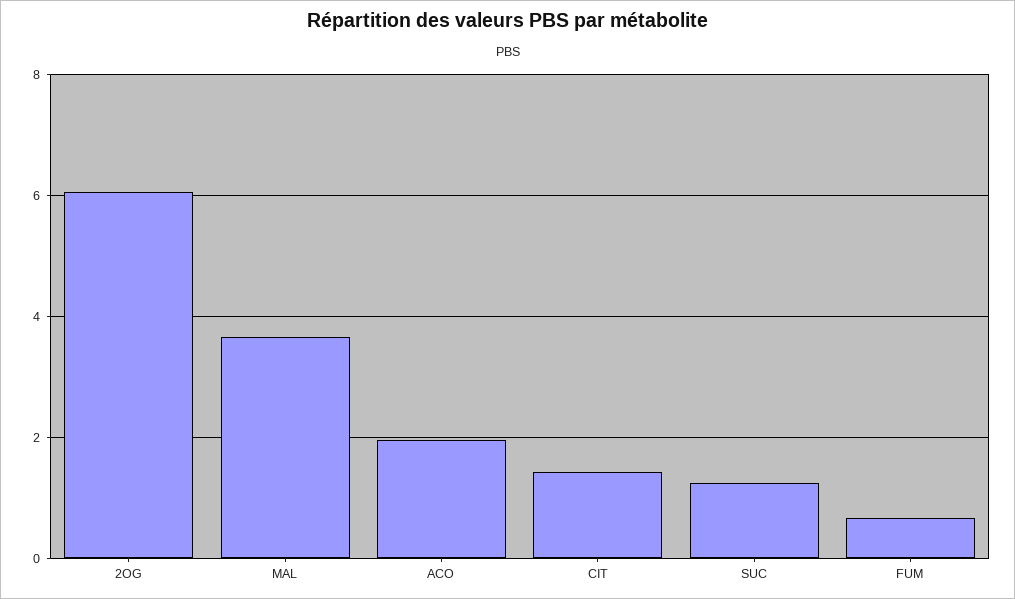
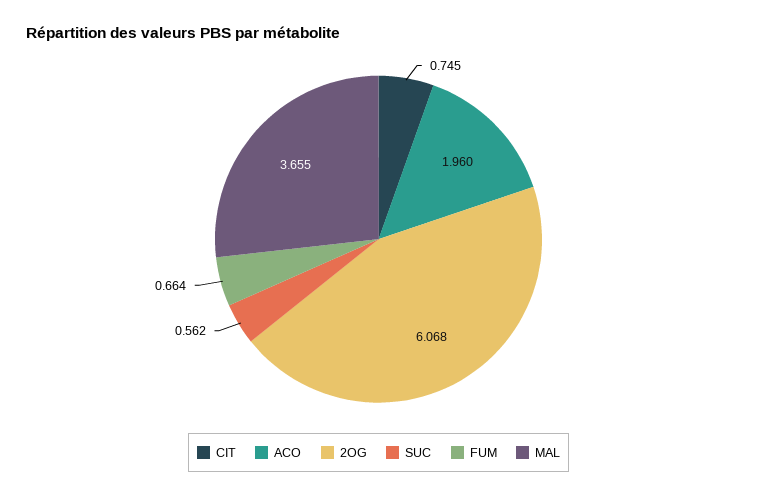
CIT: 1.4 -> 0.745
SUC: 1.2 -> 0.562

